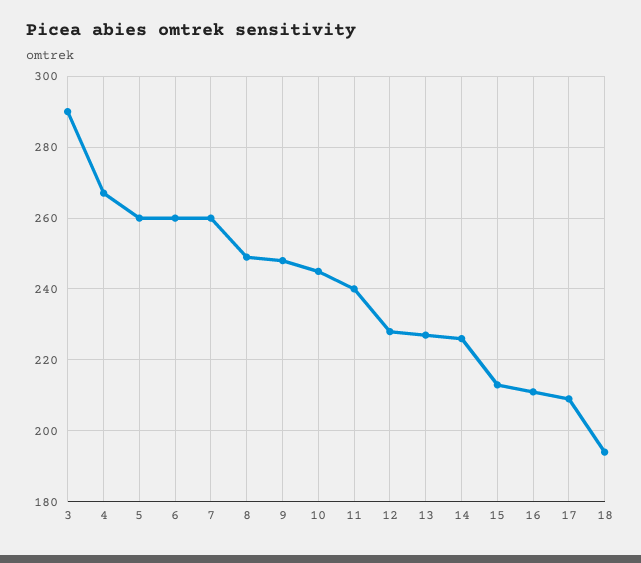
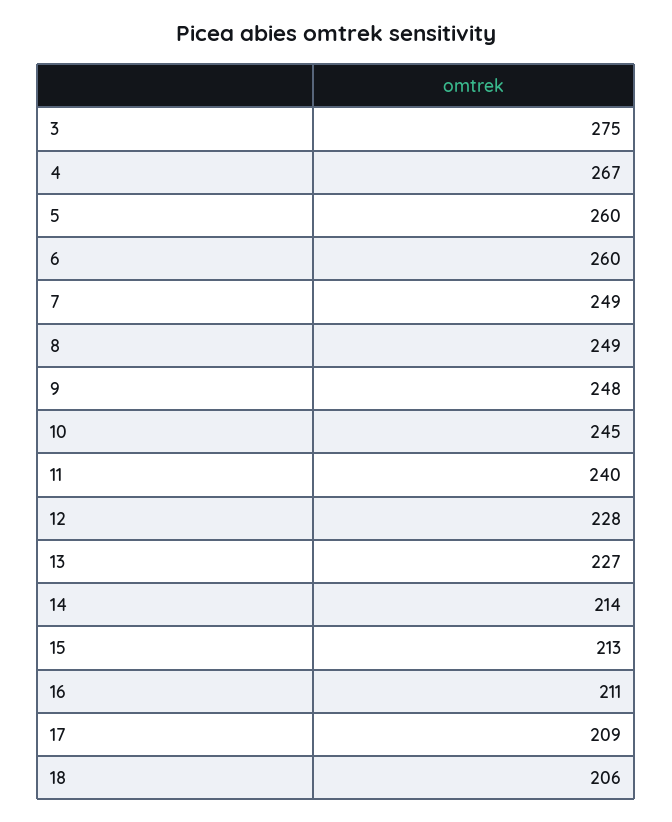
3: 290 -> 275
7: 260 -> 249
14: 225 -> 214
18: 195 -> 206

